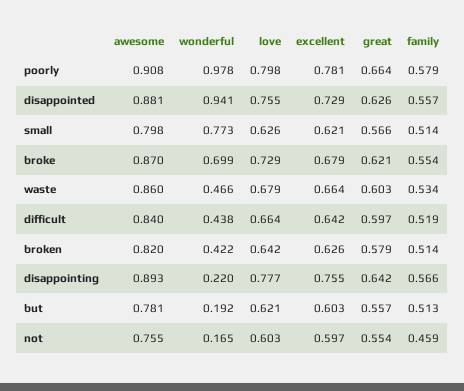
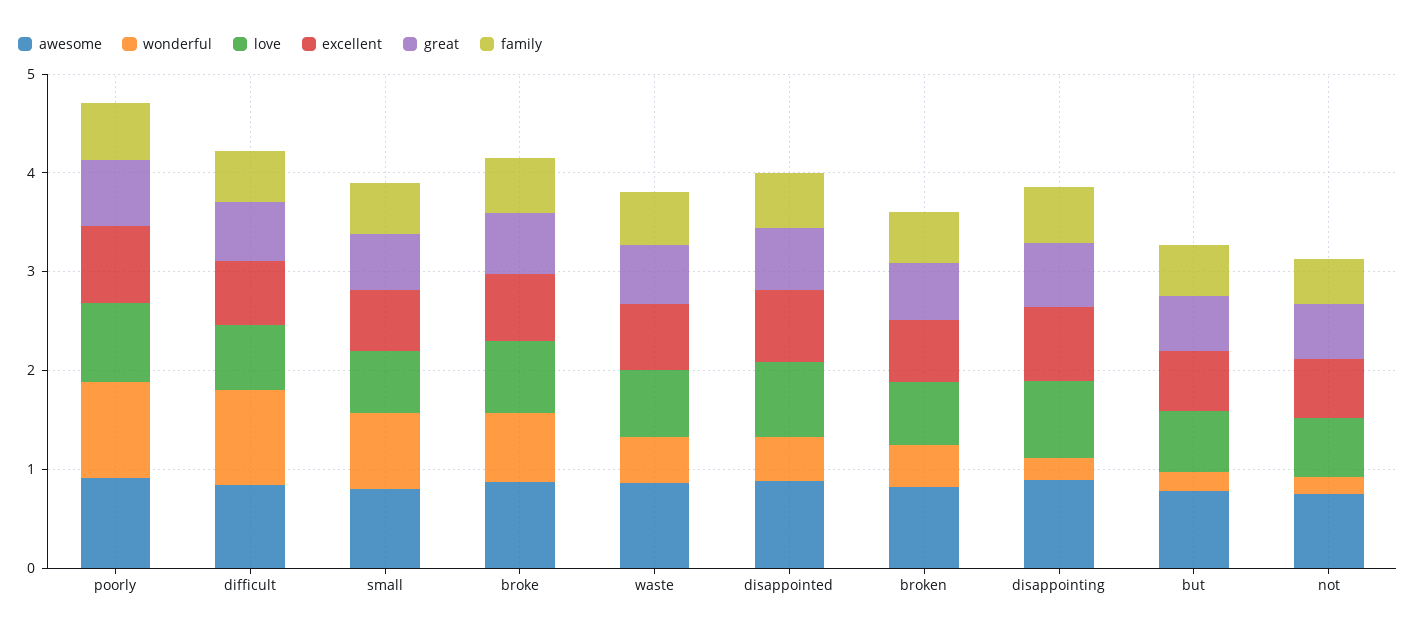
wonderful, disappointed: 0.941 -> 0.4
wonderful, difficult: 0.438 -> 1

